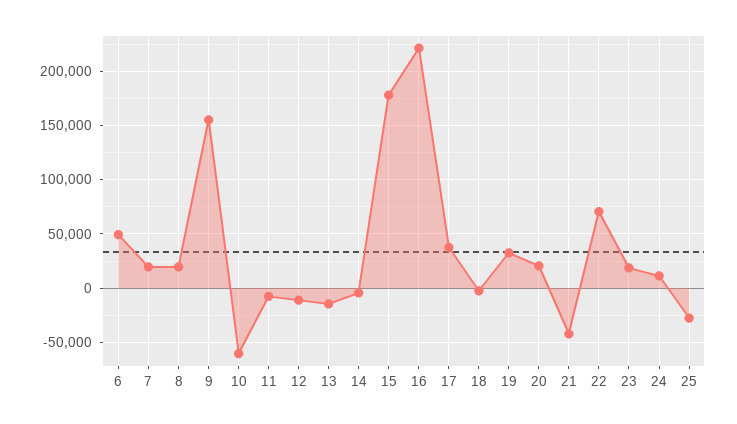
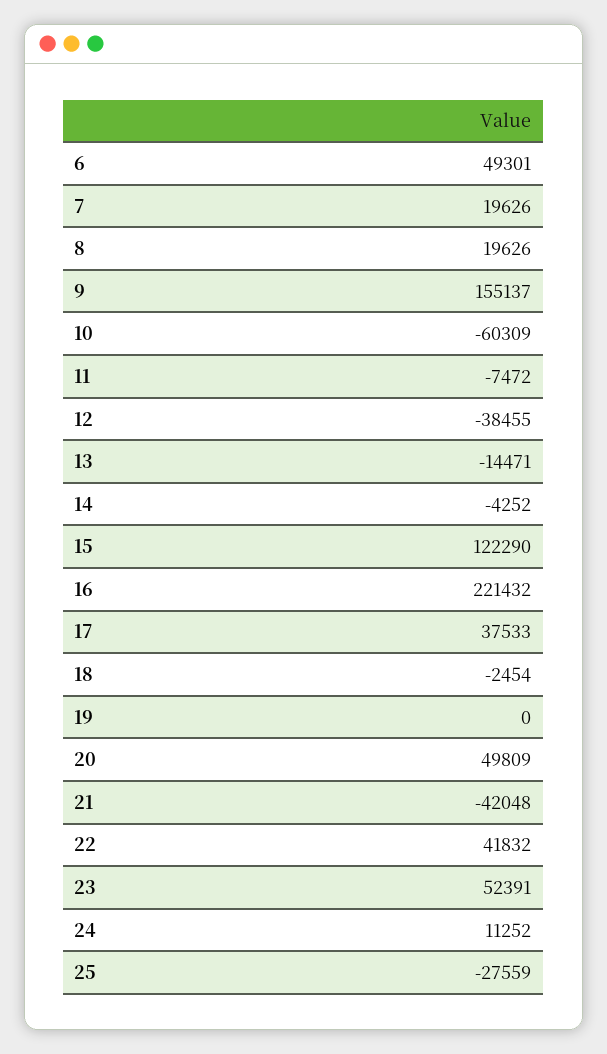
12: -10000 -> -38455
15: 180000 -> 122290
19: 30000 -> 0
20: 20000 -> 49809
22: 70000 -> 41832
23: 20000 -> 52391

